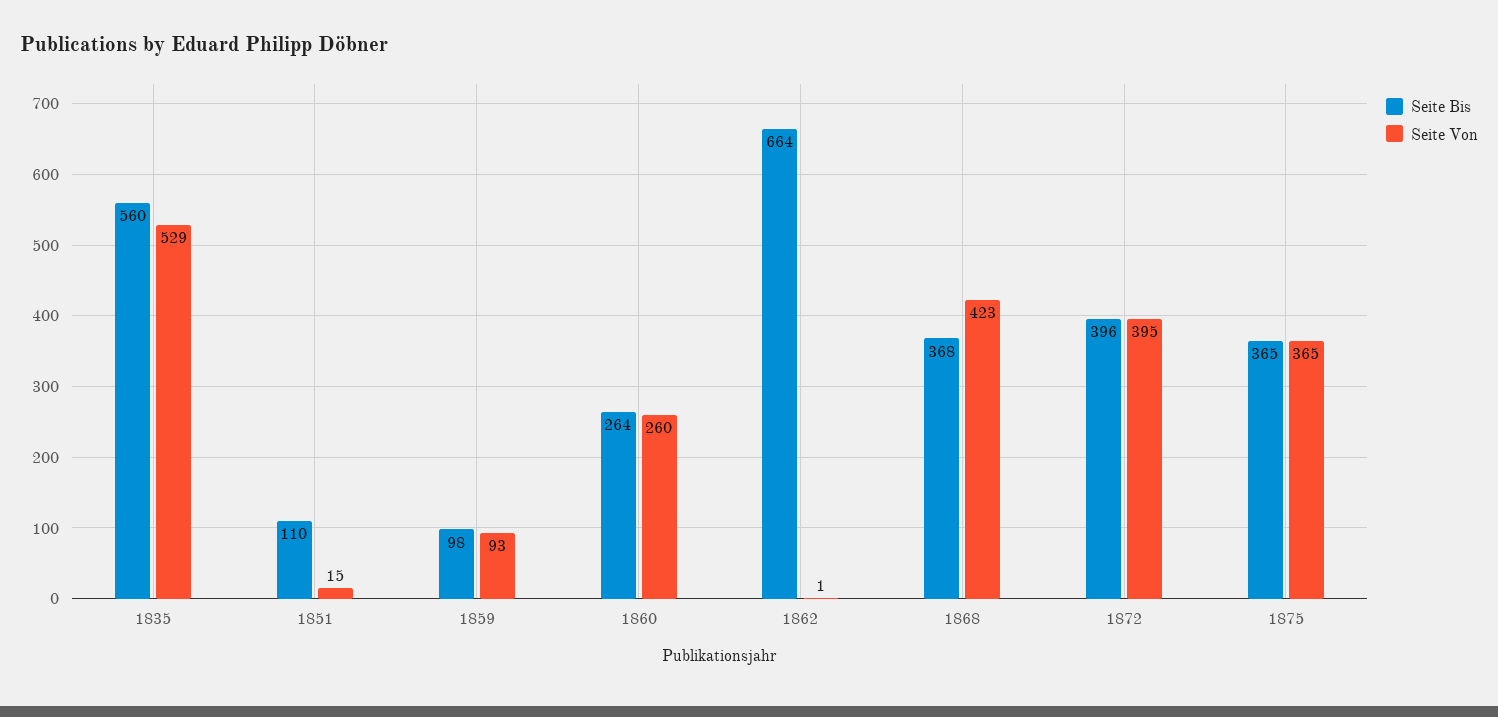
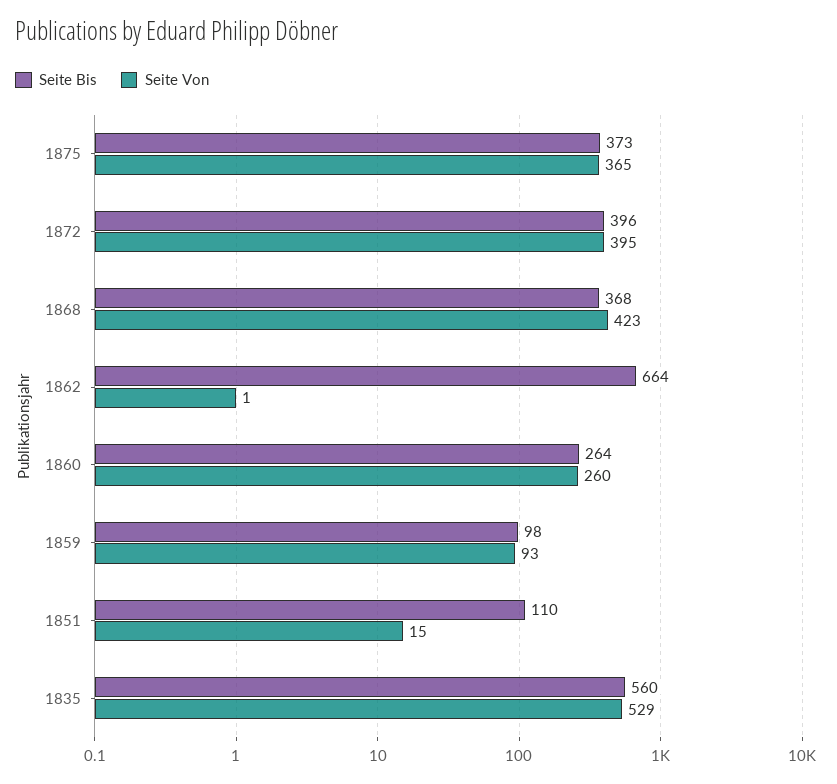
Seite Bis, 1875: 365 -> 373

